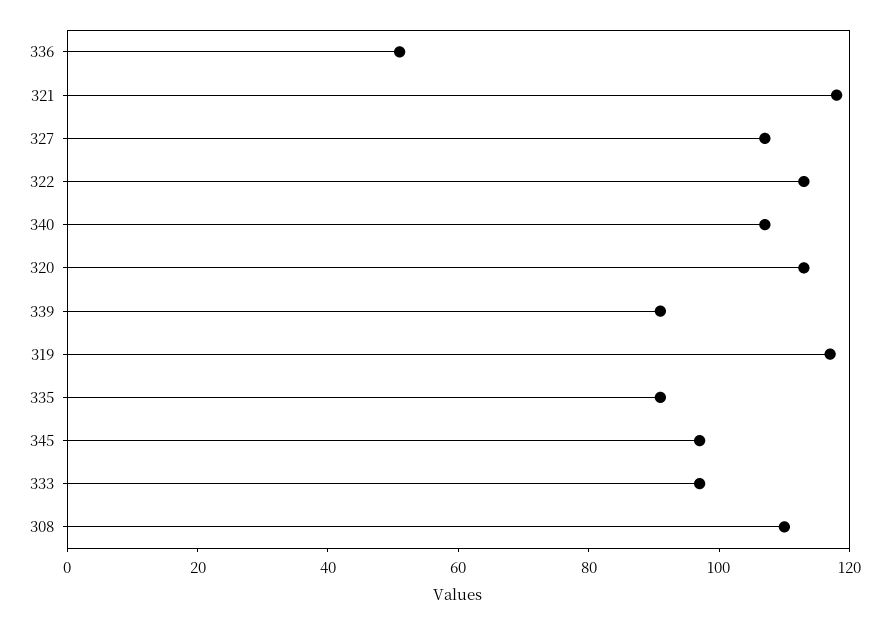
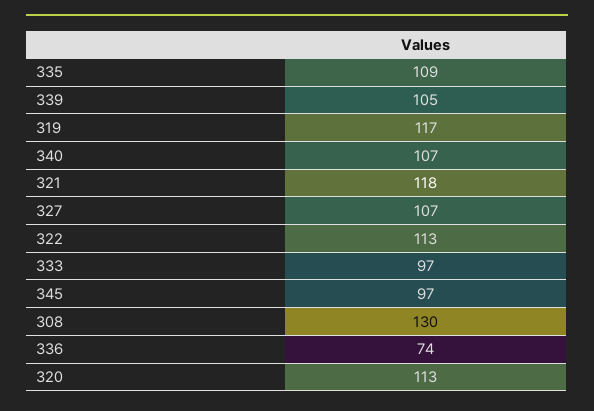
336: 50 -> 74
339: 90 -> 105
335: 90 -> 109
308: 110 -> 130

